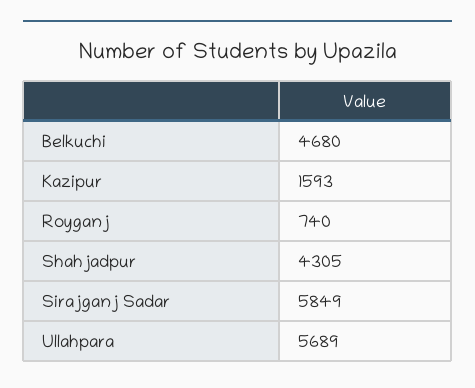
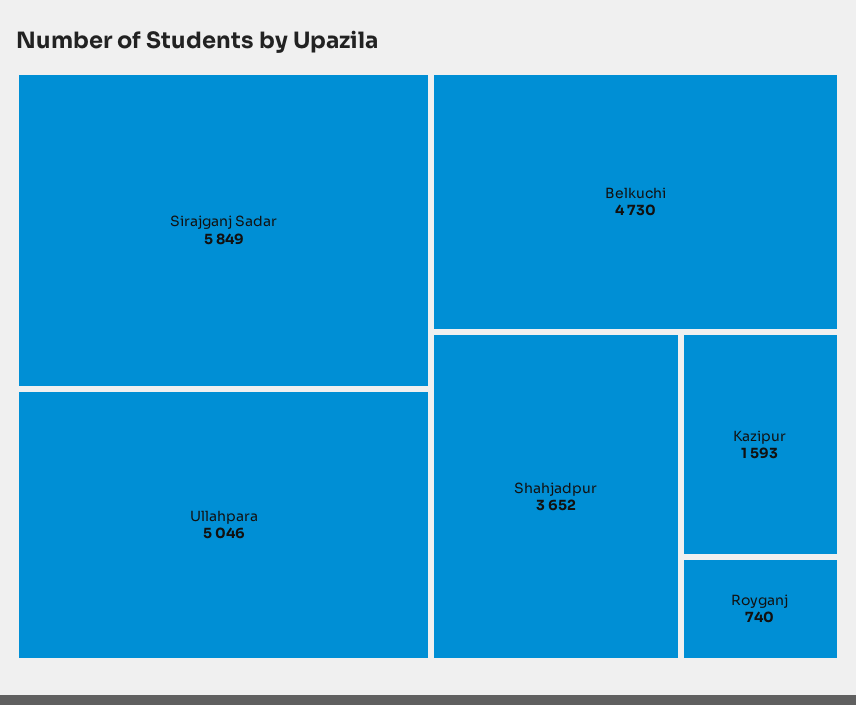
Belkuchi: 4680 -> 4730
Shahjadpur: 4305 -> 3652
Ullahpara: 5689 -> 5046

